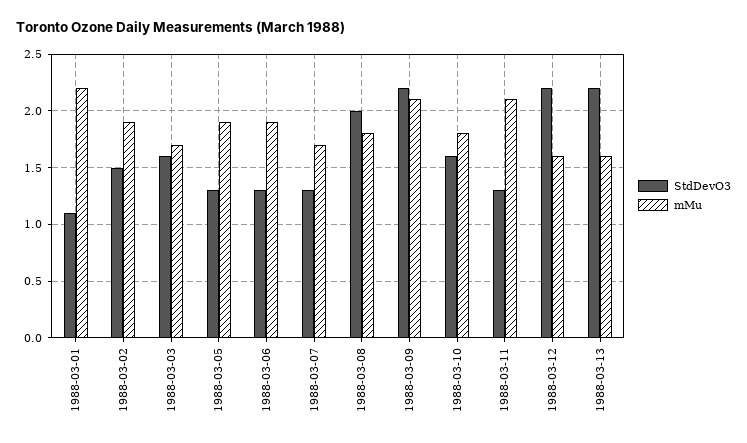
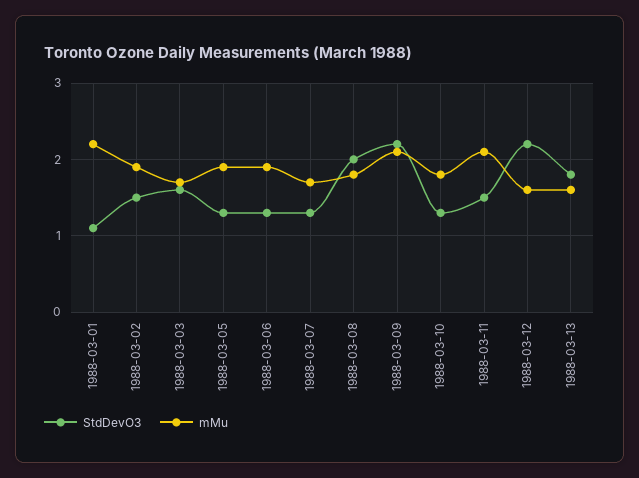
StdDevO3, 1988-03-10: 1.6 -> 1.3
StdDevO3, 1988-03-11: 1.3 -> 1.5
StdDevO3, 1988-03-13: 2.2 -> 1.8

